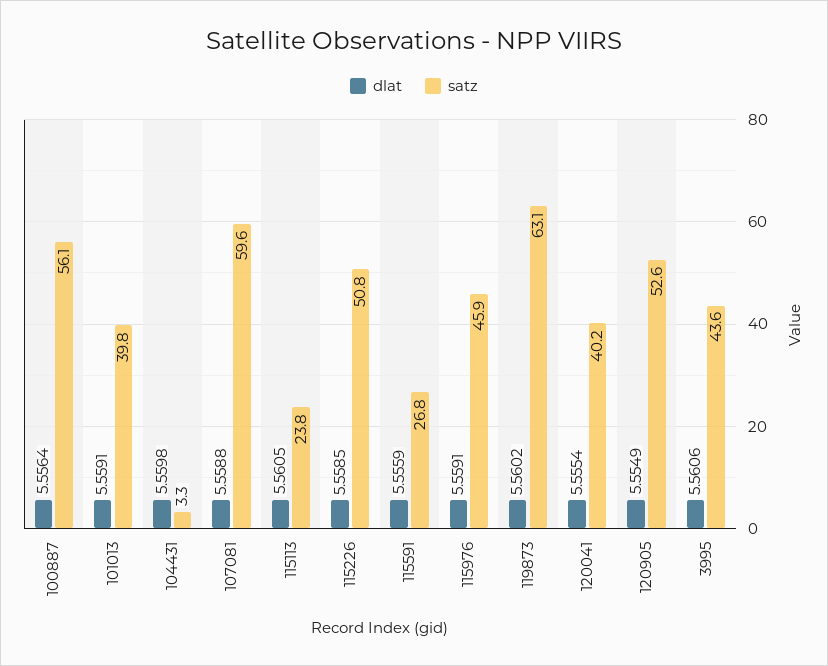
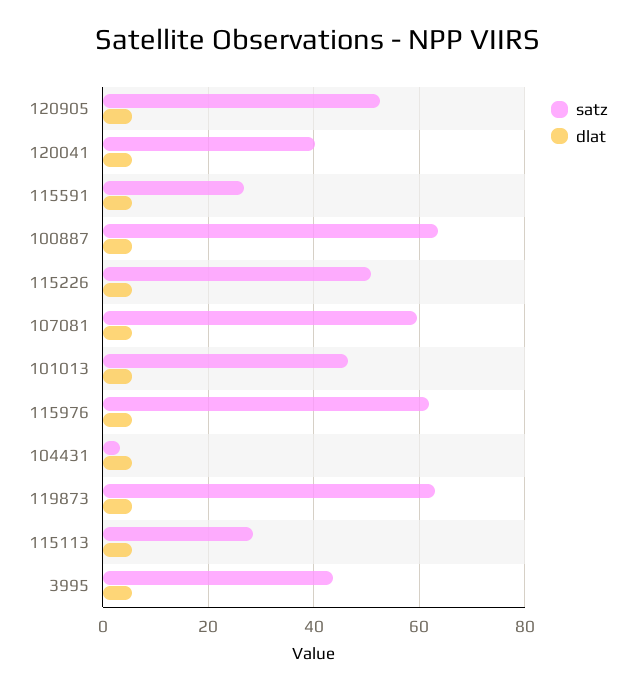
satz, 100887: 56.1 -> 64
satz, 101013: 39.8 -> 46
satz, 115113: 23.8 -> 28
satz, 115976: 45.9 -> 62

